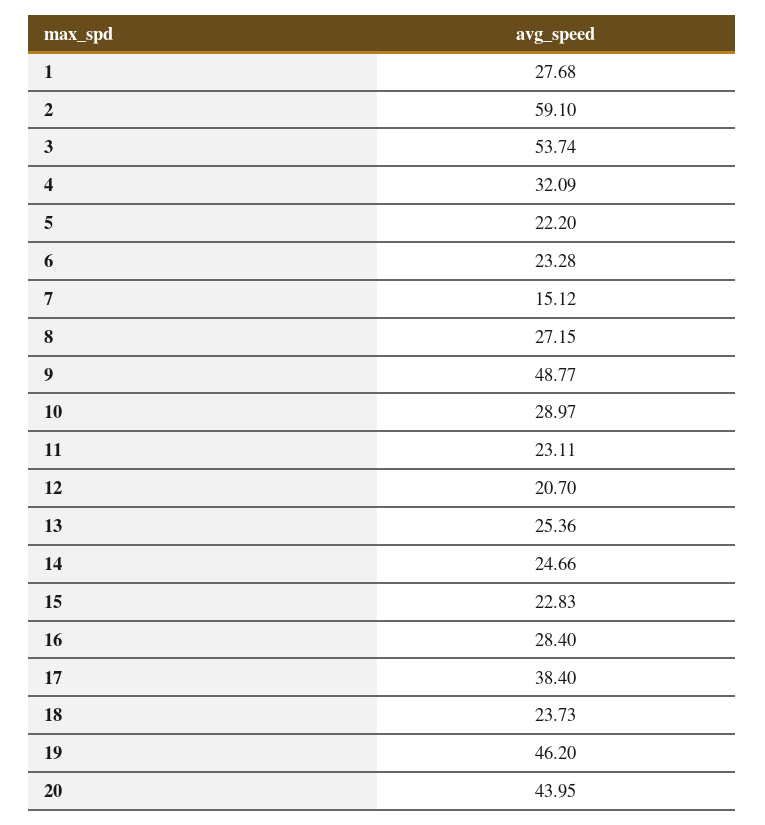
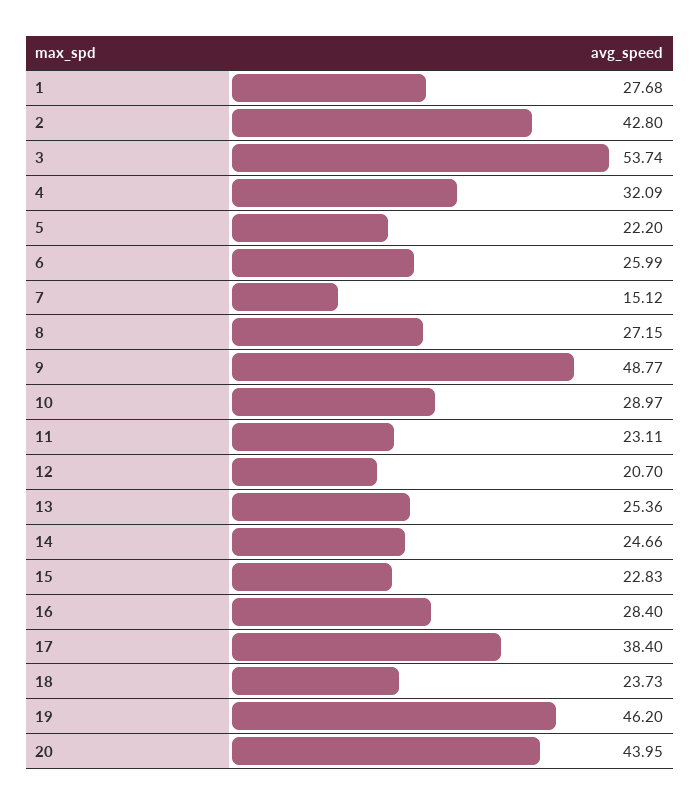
2: 59.1 -> 42.8
6: 23.28 -> 25.99

